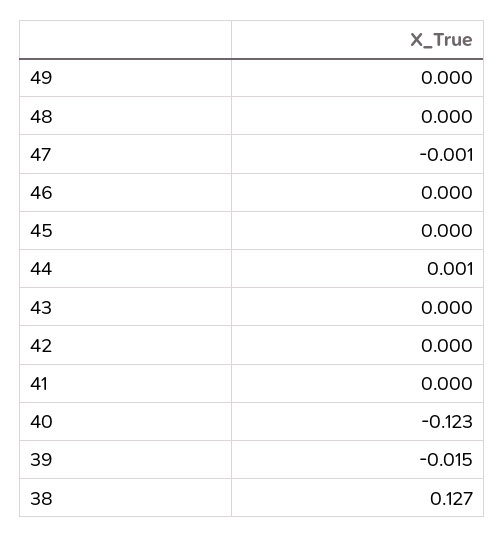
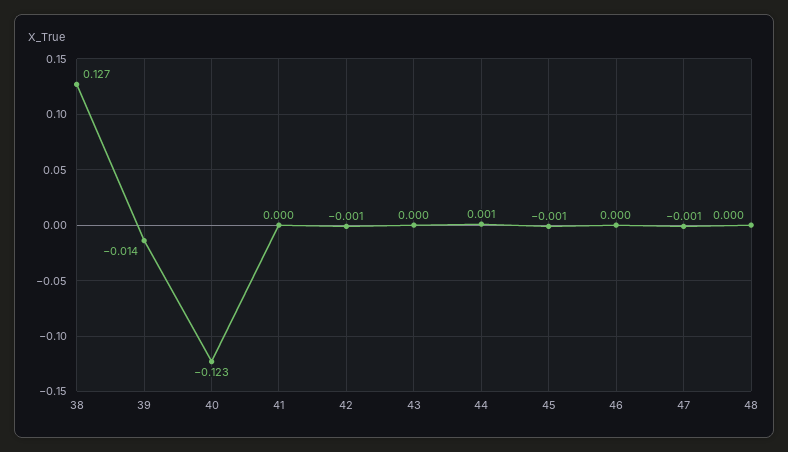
49: 0 -> none
45: 0 -> -0.001
42: 0 -> -0.001
39: -0.015 -> -0.014

